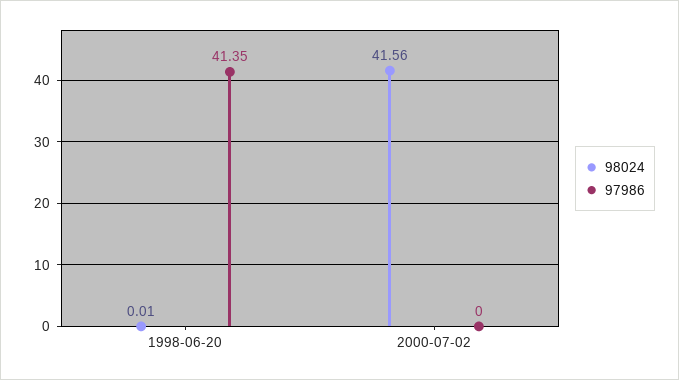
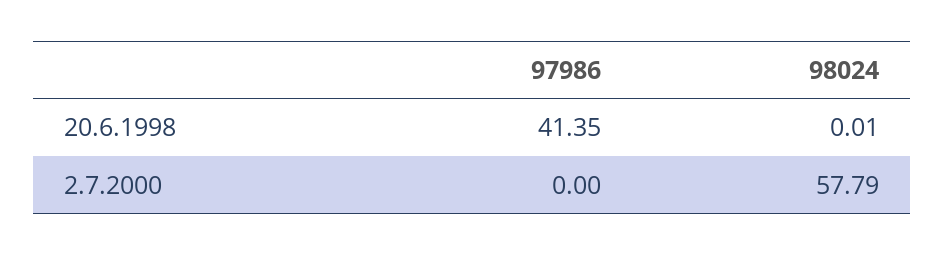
98024, 2000-07-02: 41.56 -> 57.79

